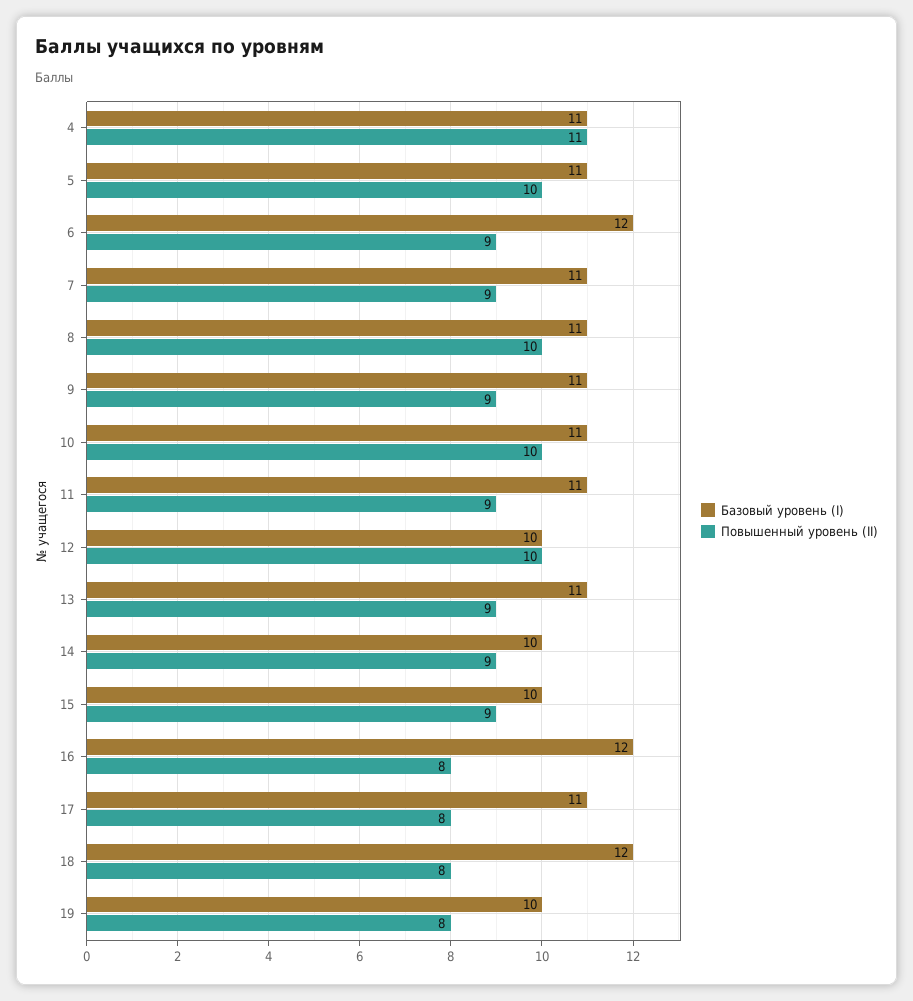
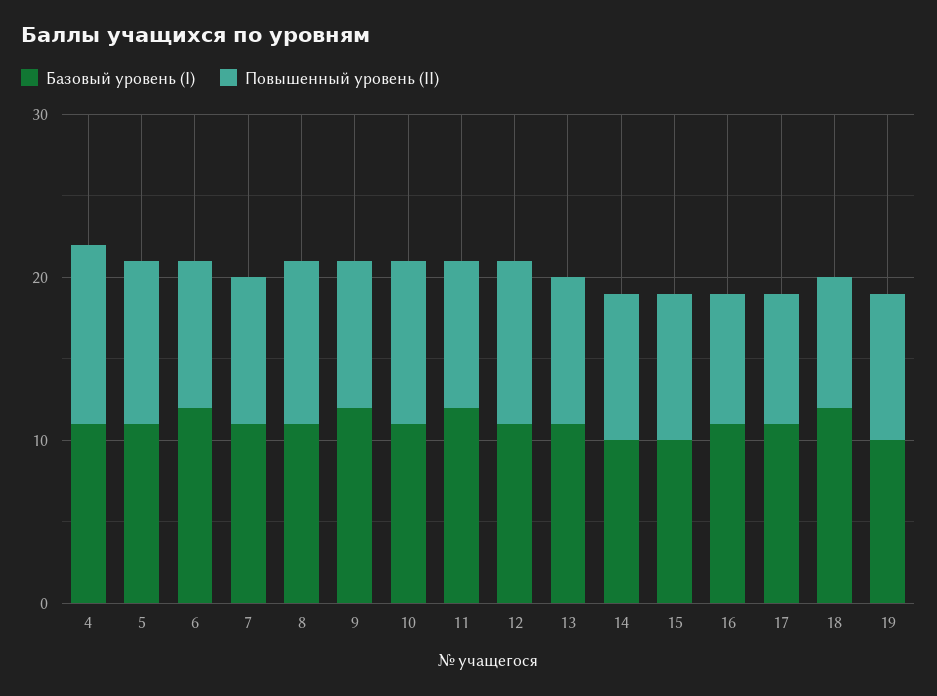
Базовый уровень (I), 9: 11 -> 12
Базовый уровень (I), 11: 11 -> 12
Базовый уровень (I), 12: 10 -> 11
Базовый уровень (I), 16: 12 -> 11
Повышенный уровень (II), 19: 8 -> 9

